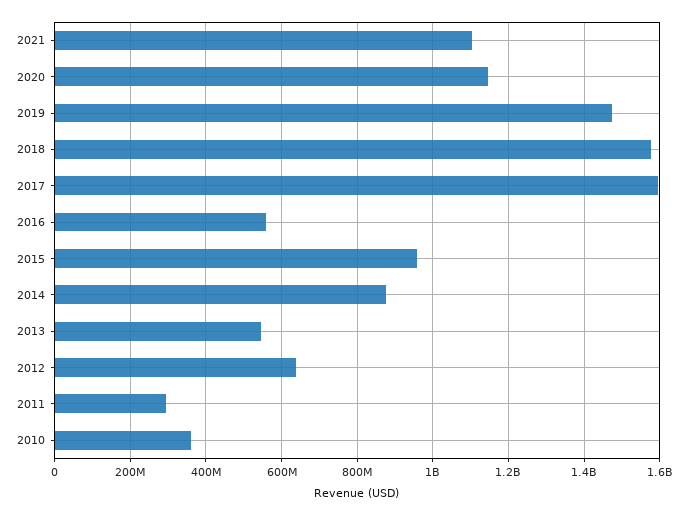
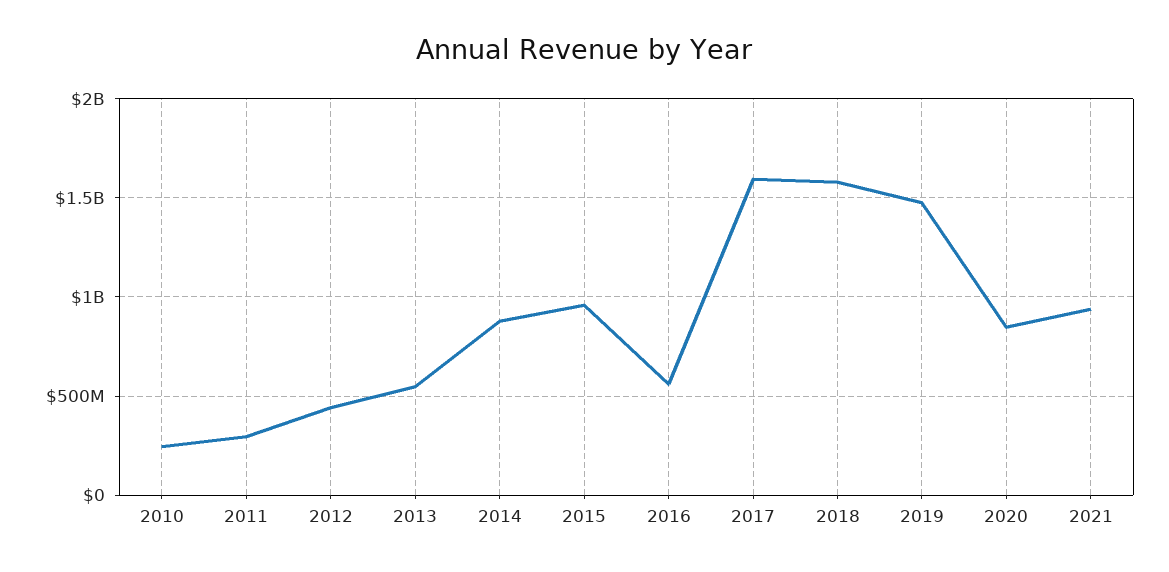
2021: 1100000000 -> 950000000
2020: 1140000000 -> 850000000
2012: 640000000 -> 450000000
2010: 360000000 -> 250000000

